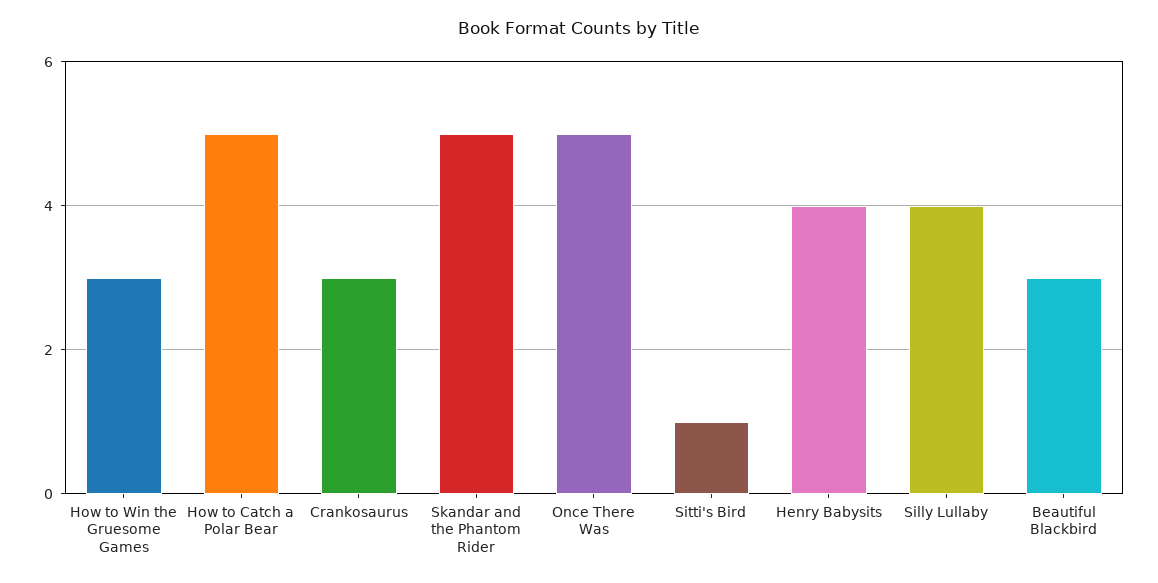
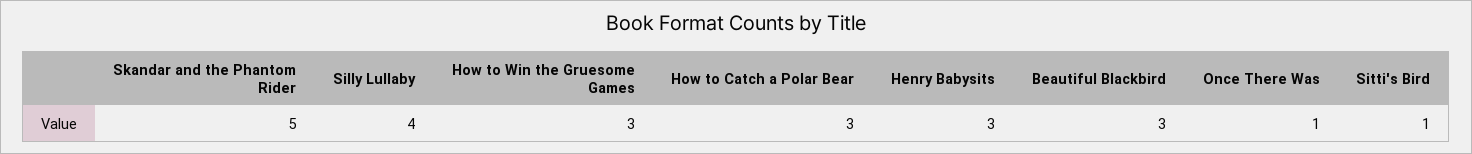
How to Catch a Polar Bear: 5 -> 3
Crankosaurus: 3 -> none
Once There Was: 5 -> 1
Henry Babysits: 4 -> 3

